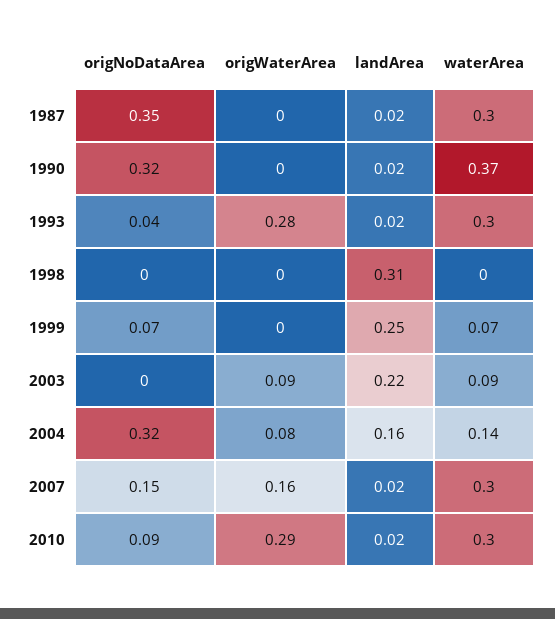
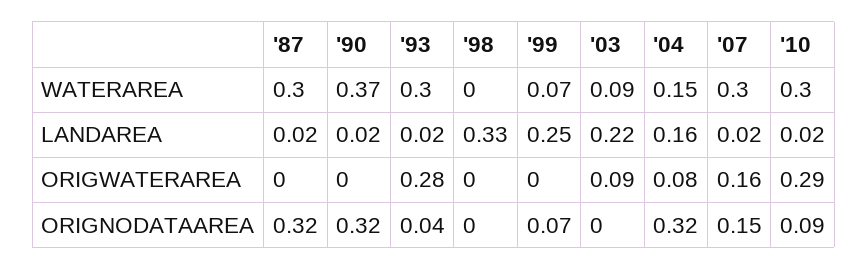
origNoDataArea, 1987: 0.35 -> 0.32
landArea, 1998: 0.31 -> 0.33
waterArea, 2004: 0.14 -> 0.15

